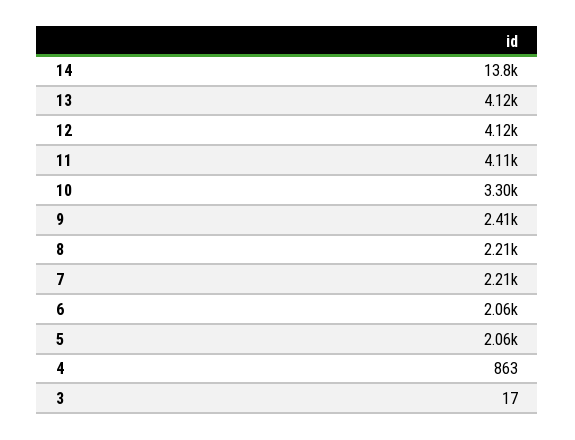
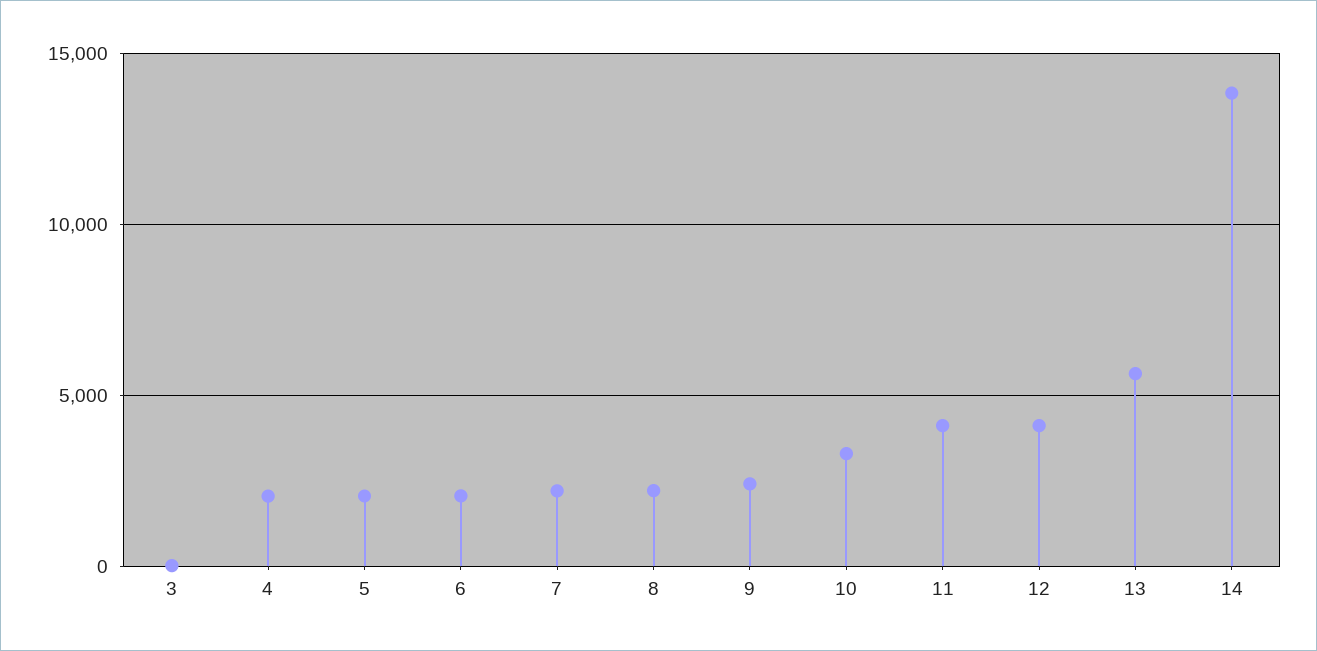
13: 4120 -> 5500
4: 863 -> 2000

